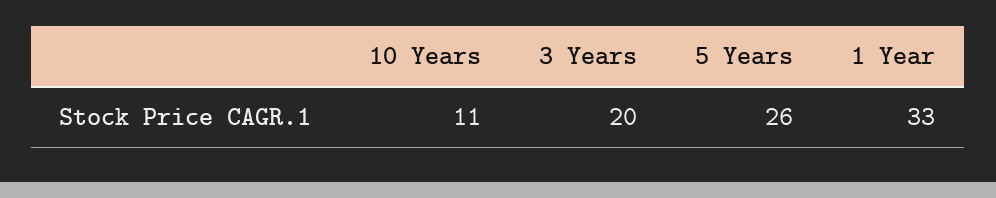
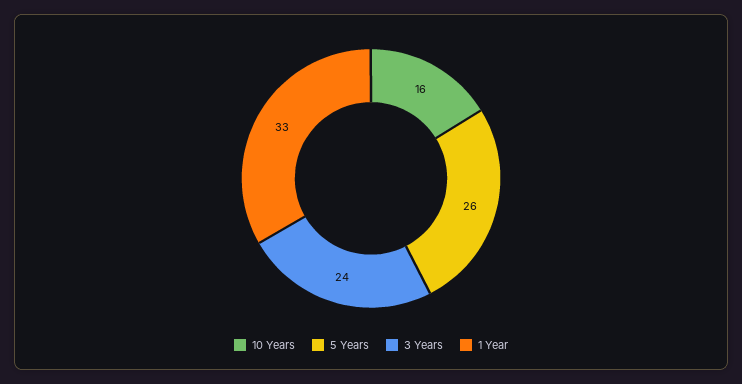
10 Years: 11 -> 16
3 Years: 20 -> 24

